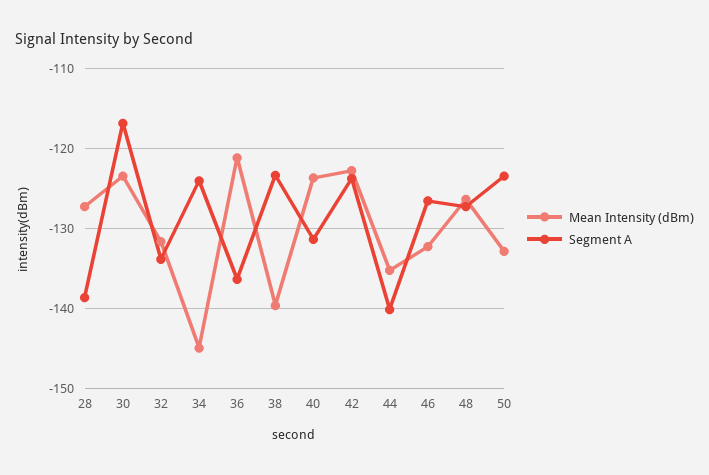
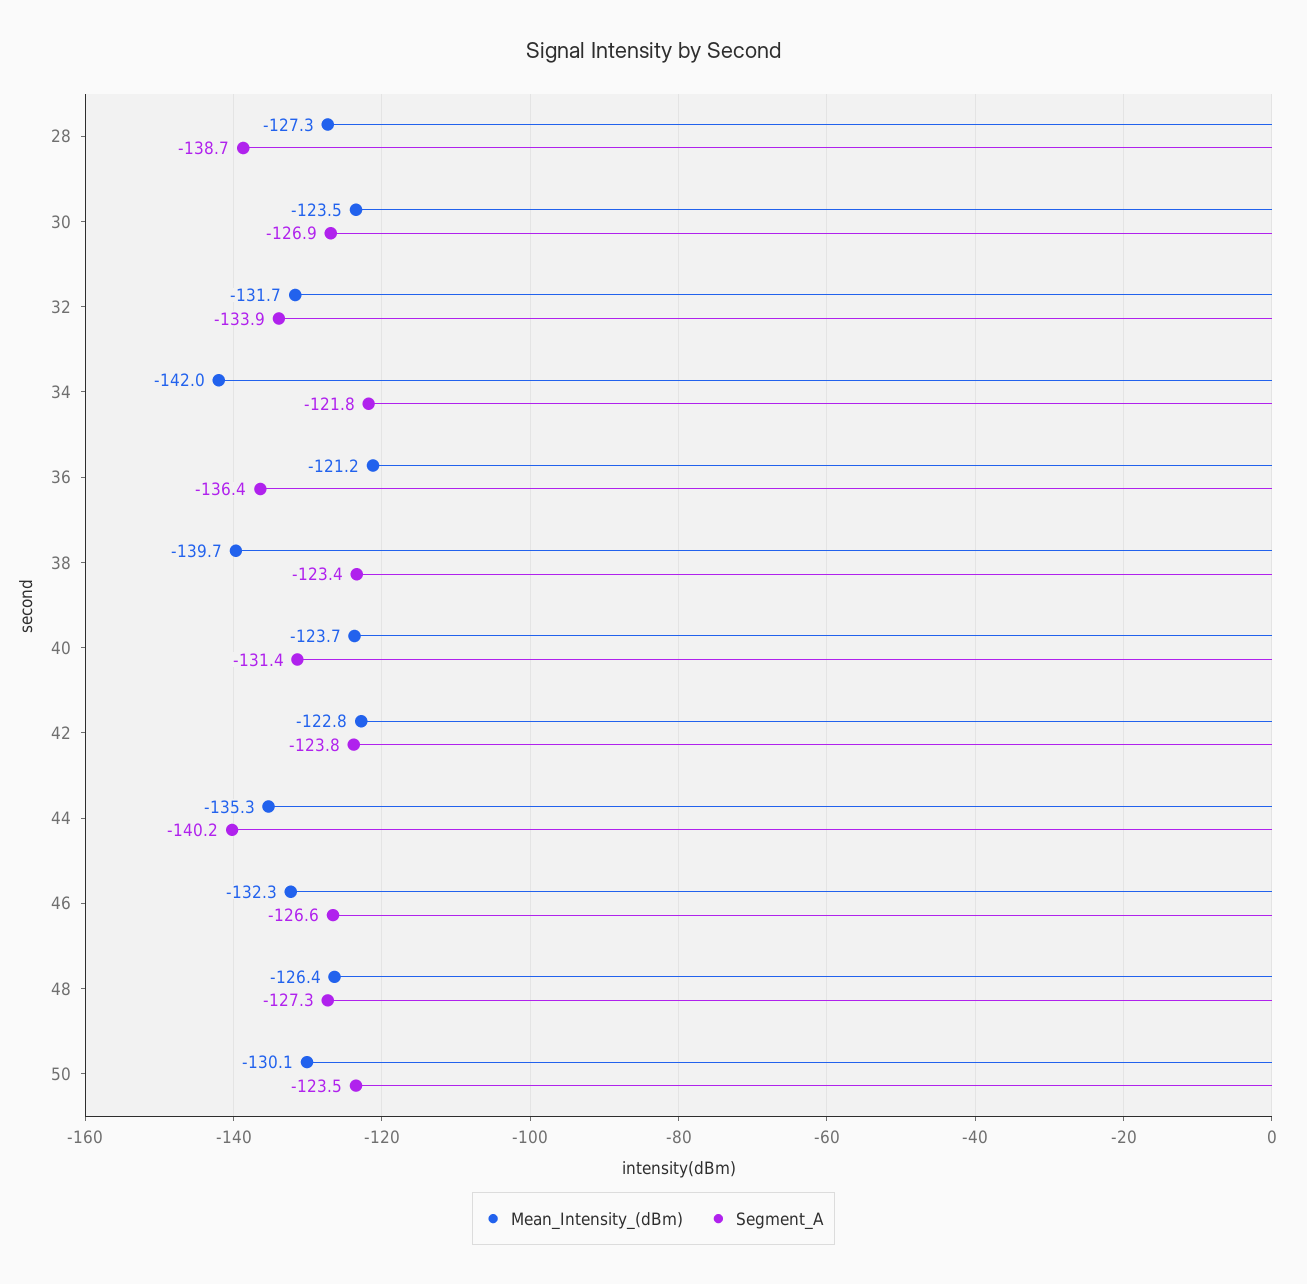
Segment A, 30: -117 -> -126.9
Mean Intensity (dBm), 34: -145 -> -142
Segment A, 34: -124 -> -121.8
Mean Intensity (dBm), 50: -133 -> -130.1

